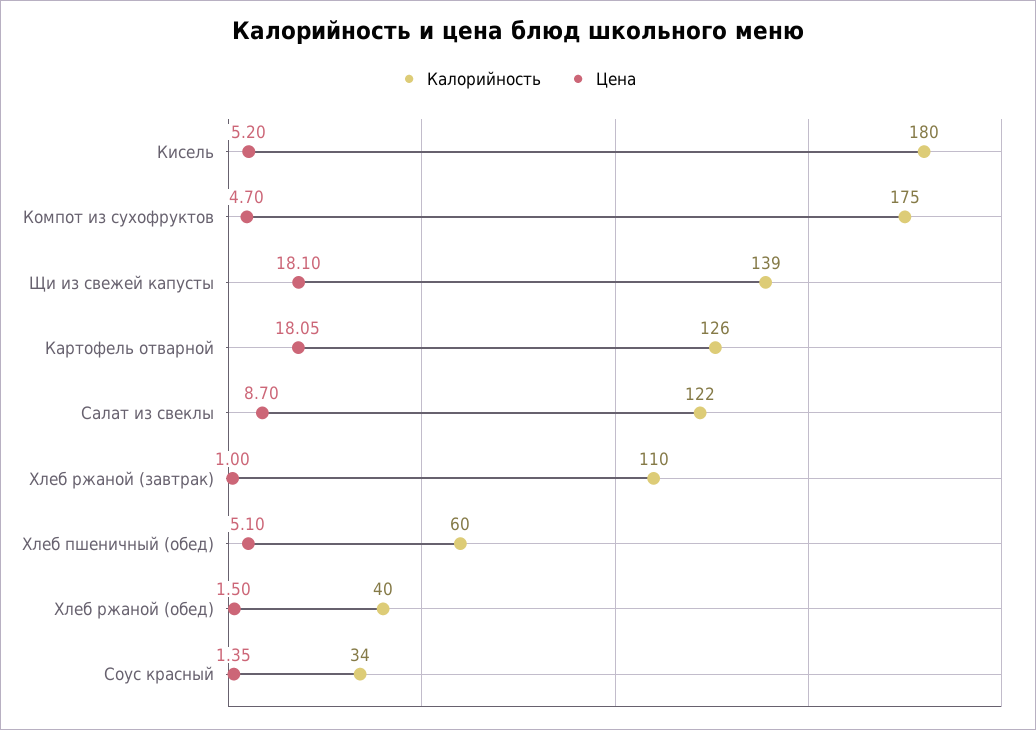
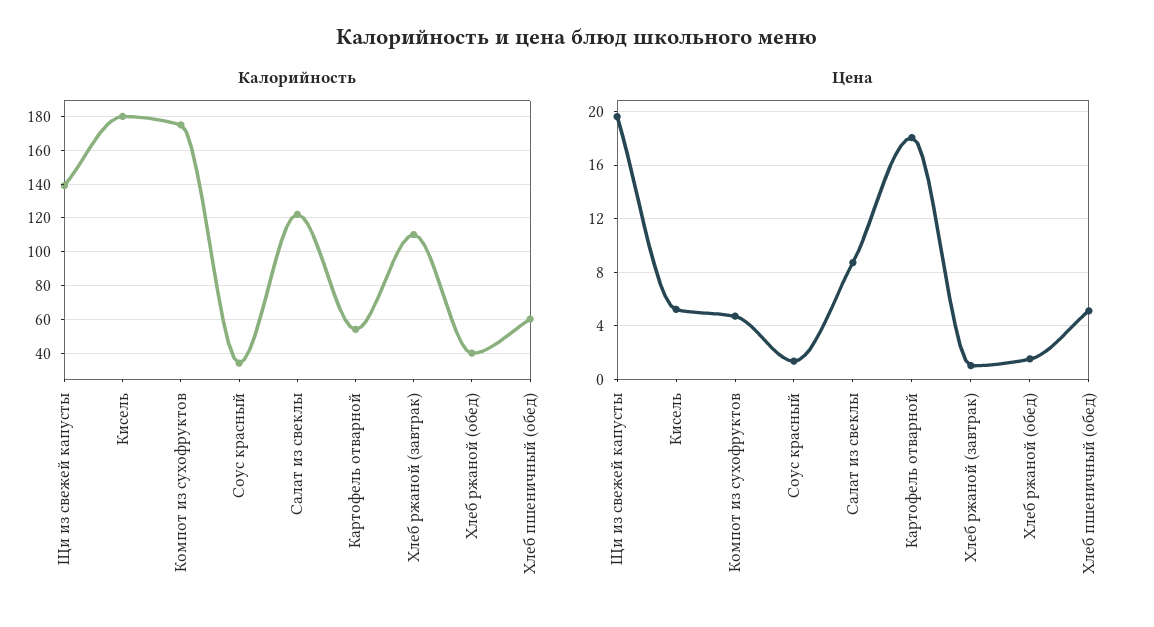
Цена, Щи из свежей капусты: 18.1 -> 19.5
Калорийность, Картофель отварной: 126 -> 55

